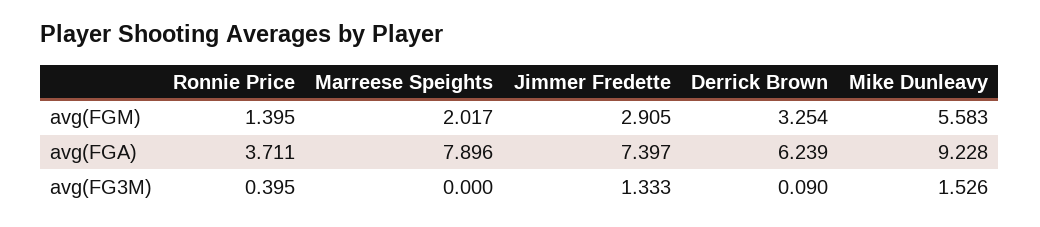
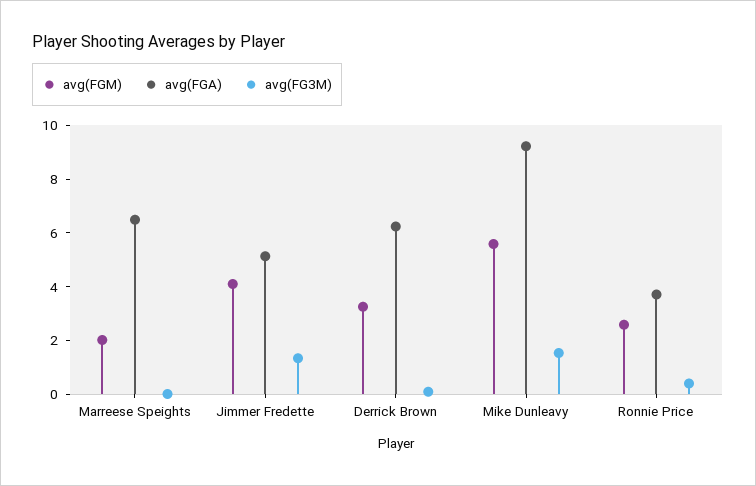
avg(FGM), Ronnie Price: 1.395 -> 2.5
avg(FGM), Jimmer Fredette: 2.905 -> 4
avg(FGA), Marreese Speights: 7.896 -> 6.5
avg(FGA), Jimmer Fredette: 7.397 -> 5

